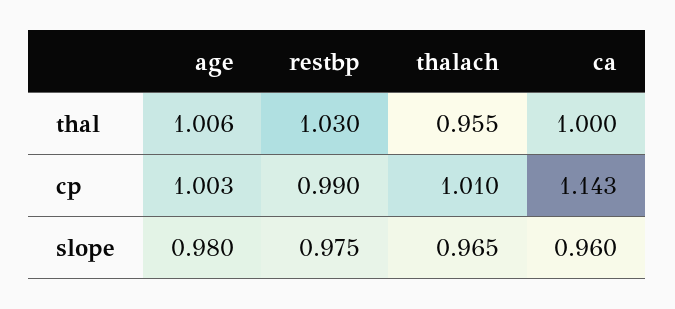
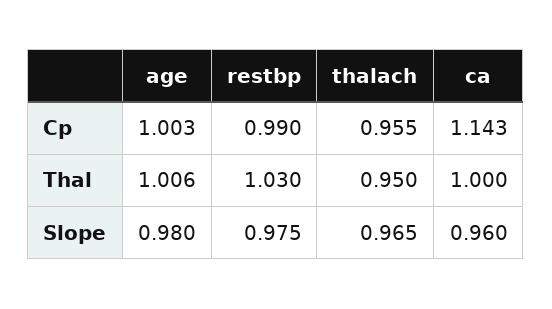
thalach, thal: 0.955 -> 0.95
thalach, cp: 1.01 -> 0.955

